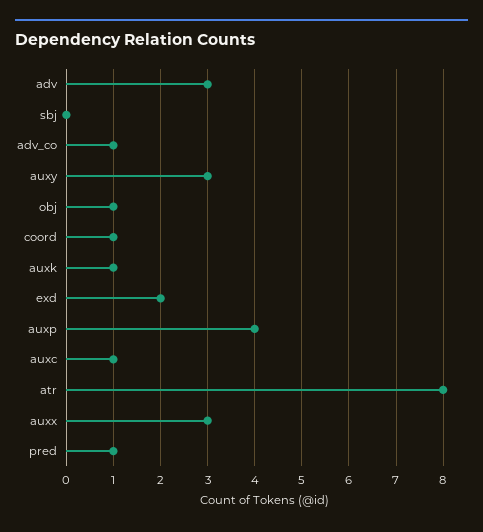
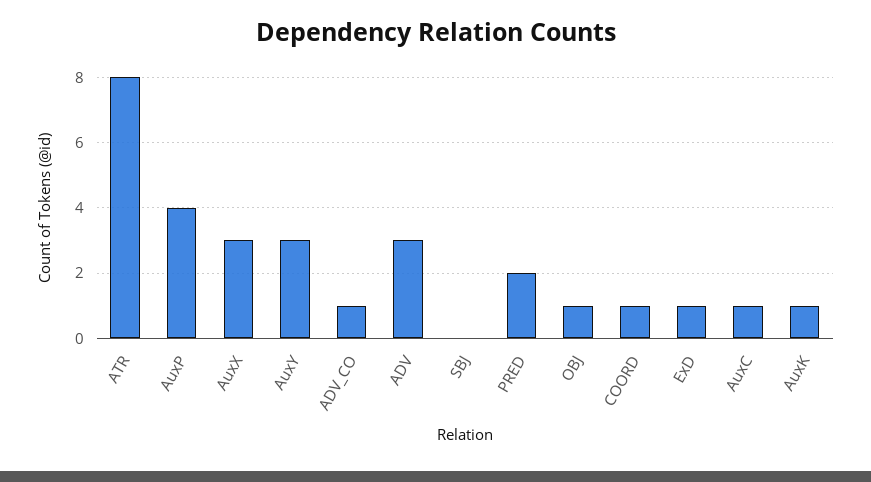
exd: 2 -> 1
pred: 1 -> 2

